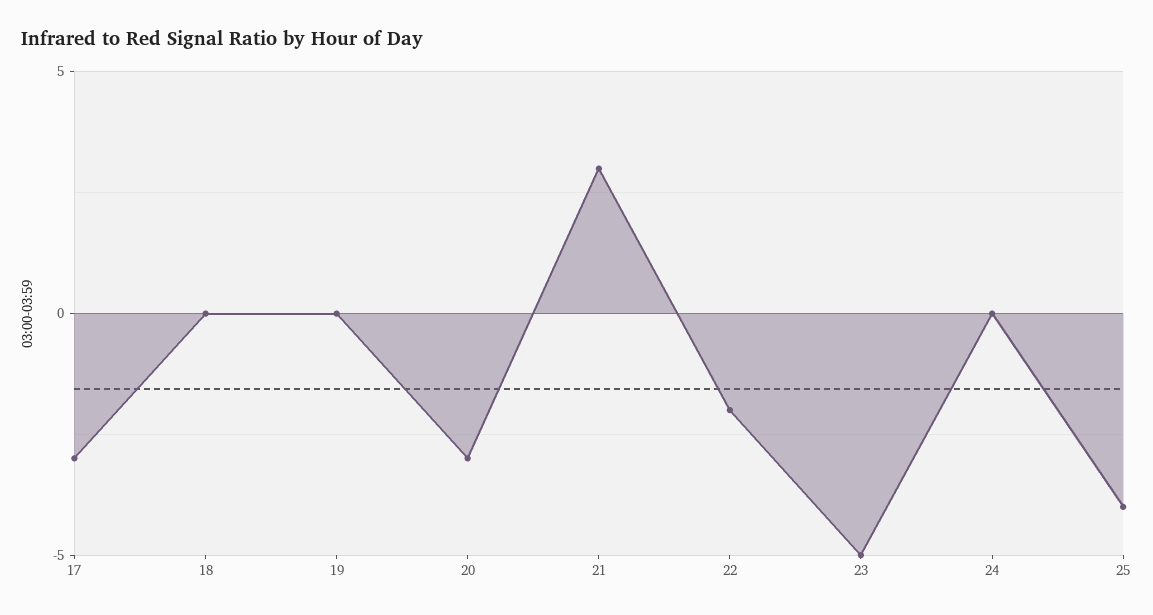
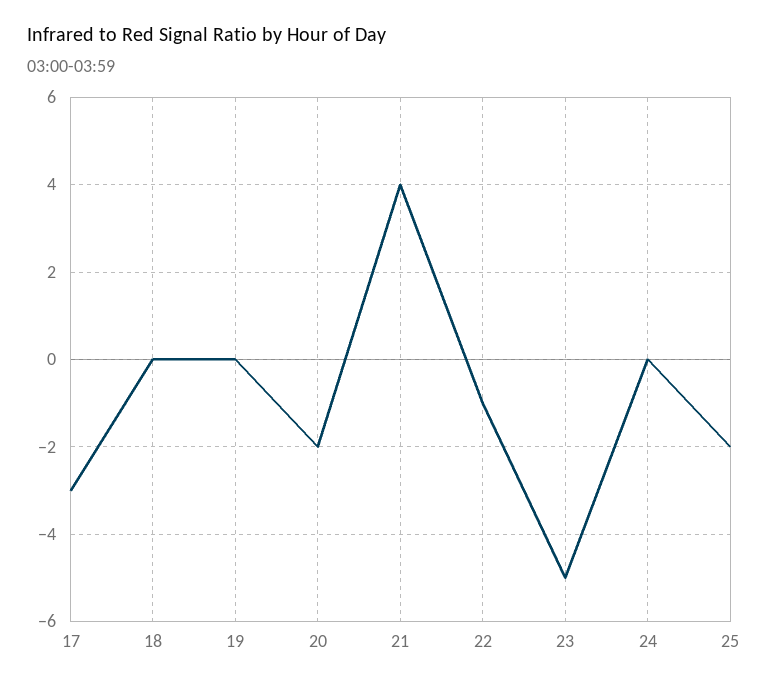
20: -3 -> -2
21: 3 -> 4
22: -2 -> -1
25: -4 -> -2

